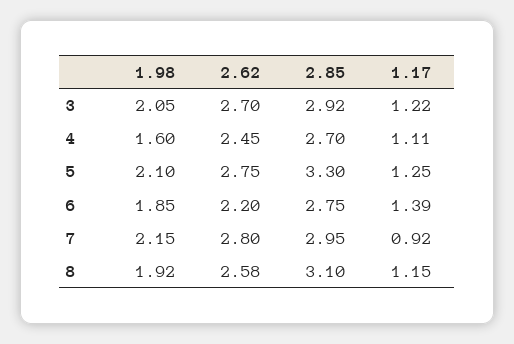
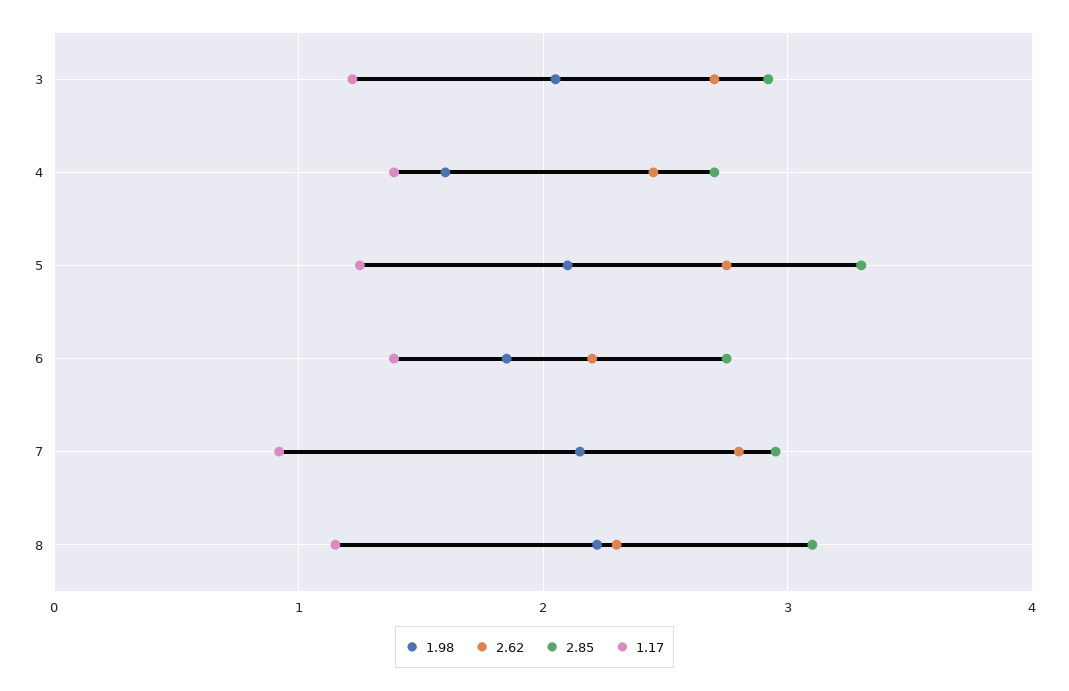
1.17, 4: 1.11 -> 1.4
1.98, 8: 1.92 -> 2.2
2.62, 8: 2.58 -> 2.3

